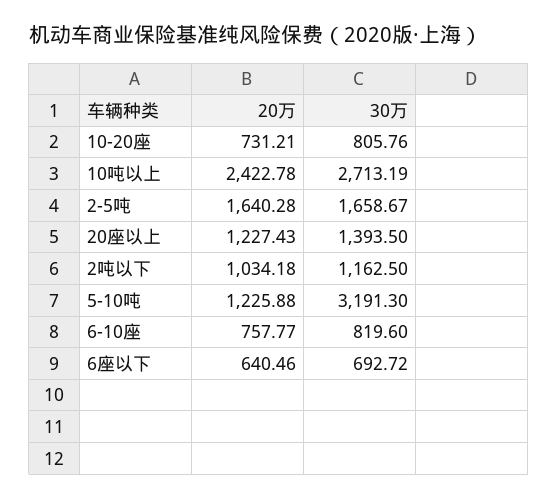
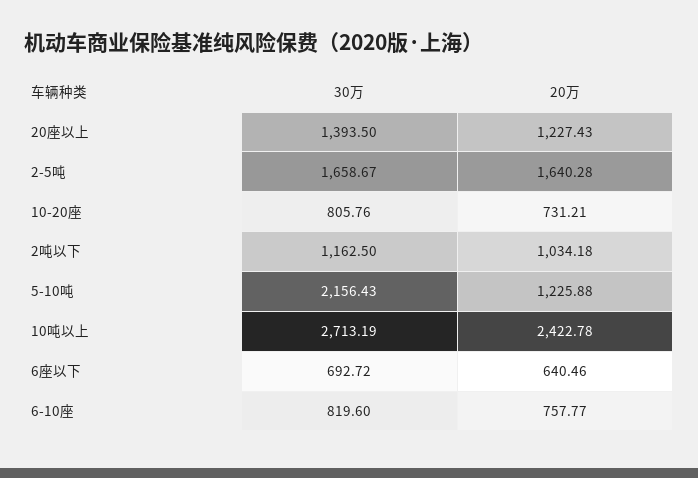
30万, 5-10吨: 3191.3 -> 2156.43

